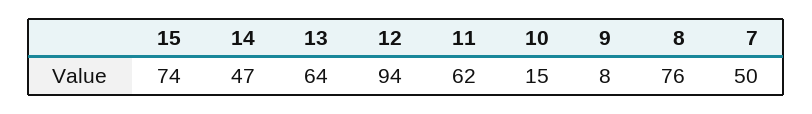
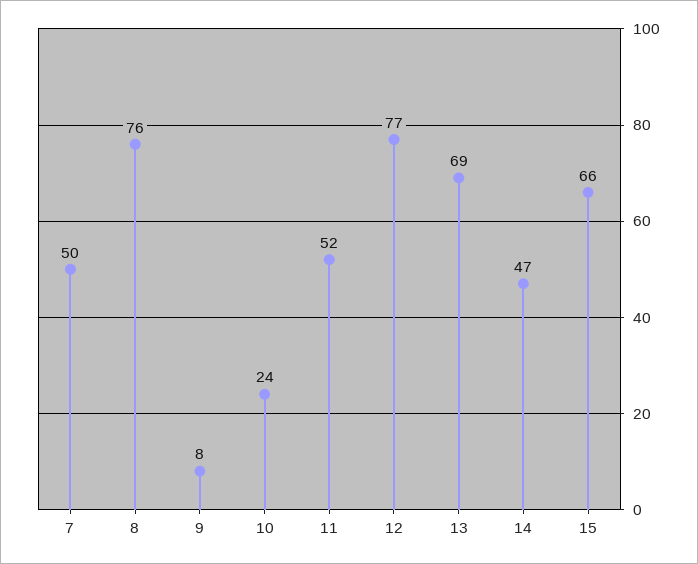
15: 74 -> 66
13: 64 -> 69
12: 94 -> 77
11: 62 -> 52
10: 15 -> 24

